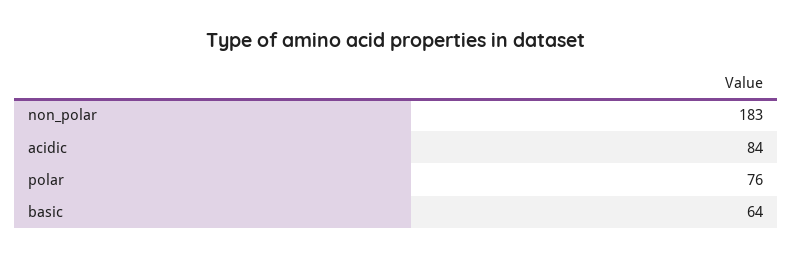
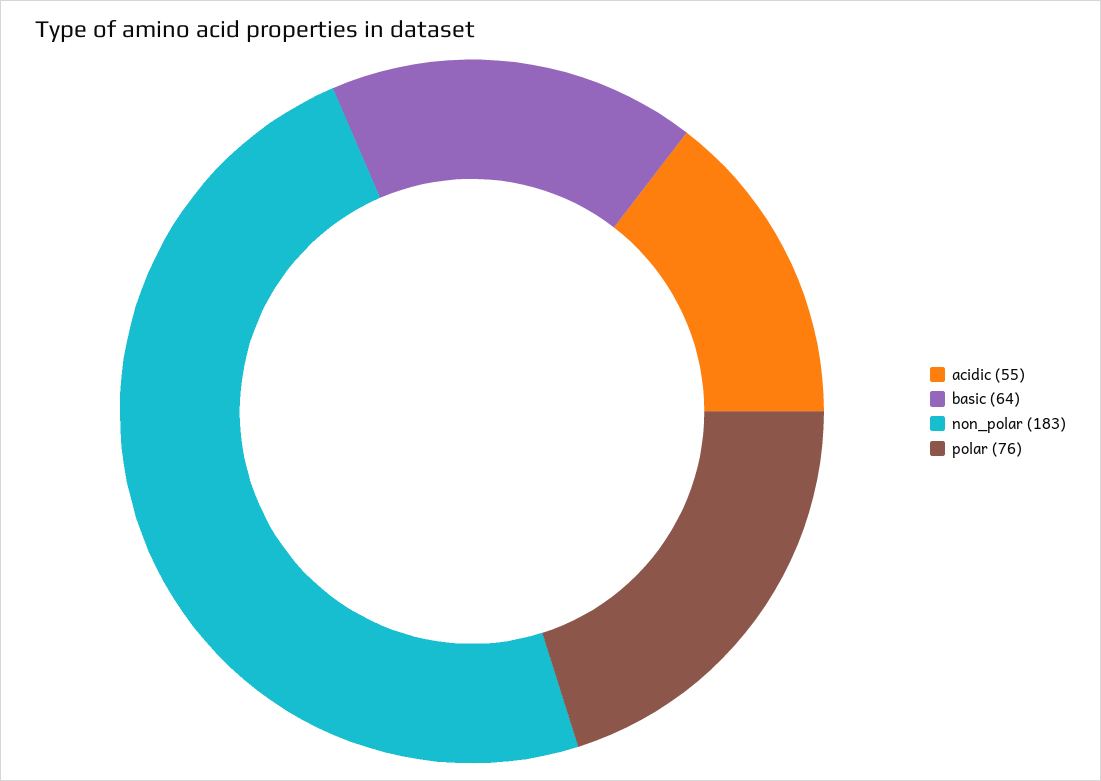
acidic: 84 -> 55

